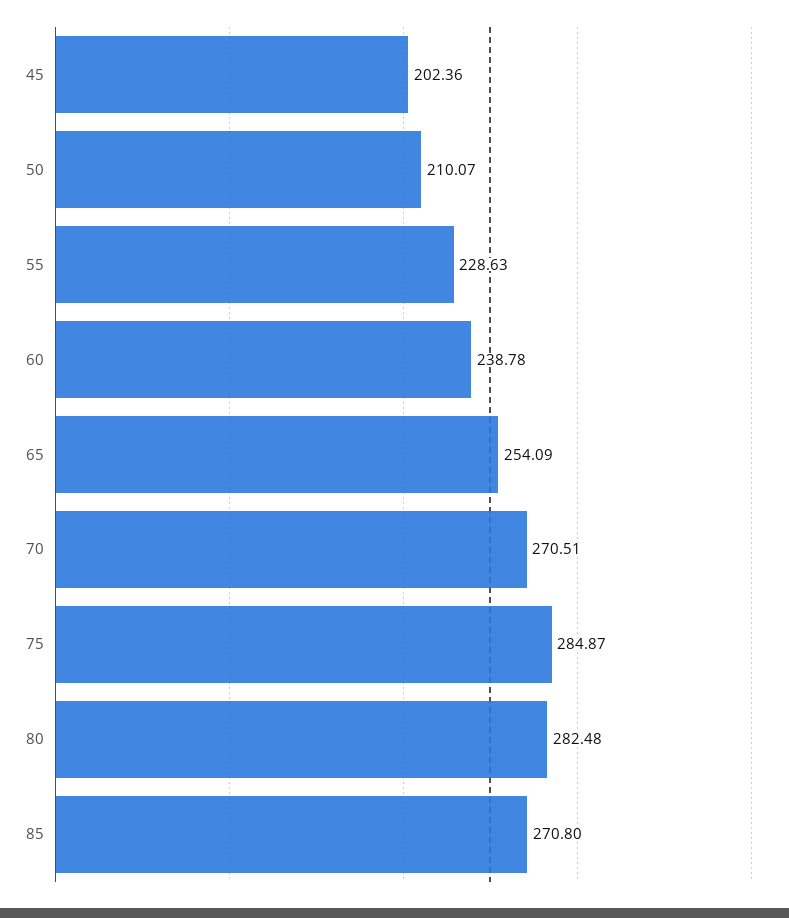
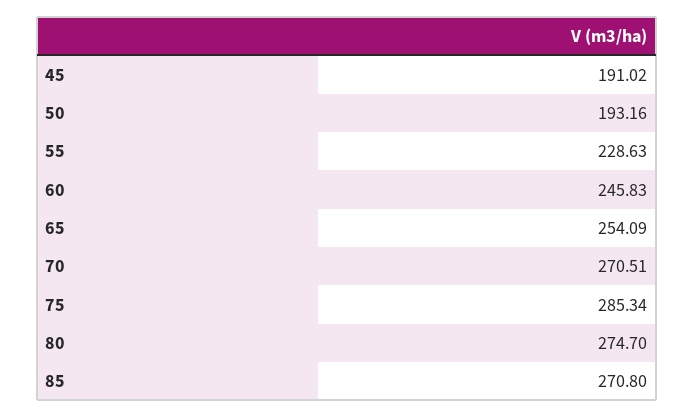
45: 202.36 -> 191.02
50: 210.07 -> 193.16
60: 238.78 -> 245.83
75: 284.87 -> 285.34
80: 282.48 -> 274.7

